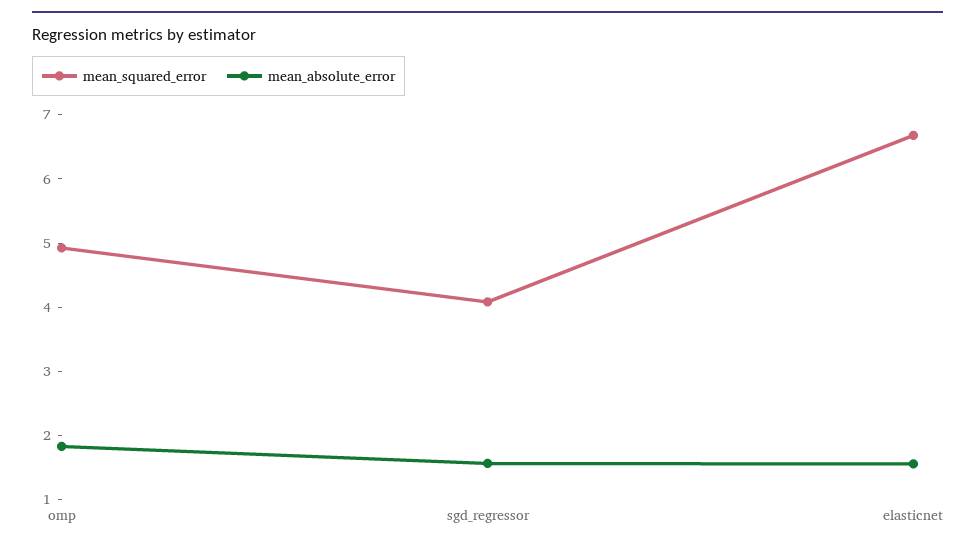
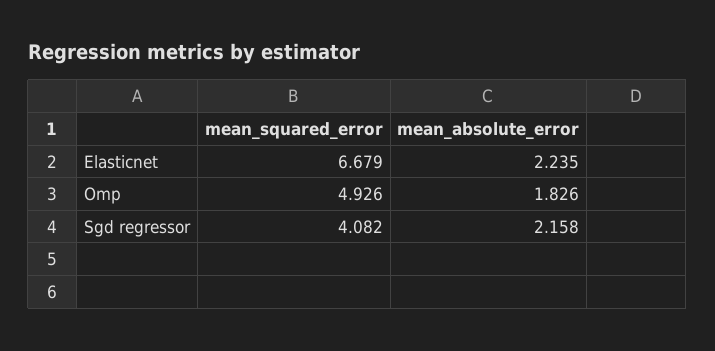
mean_absolute_error, sgd_regressor: 1.6 -> 2.158
mean_absolute_error, elasticnet: 1.6 -> 2.235

